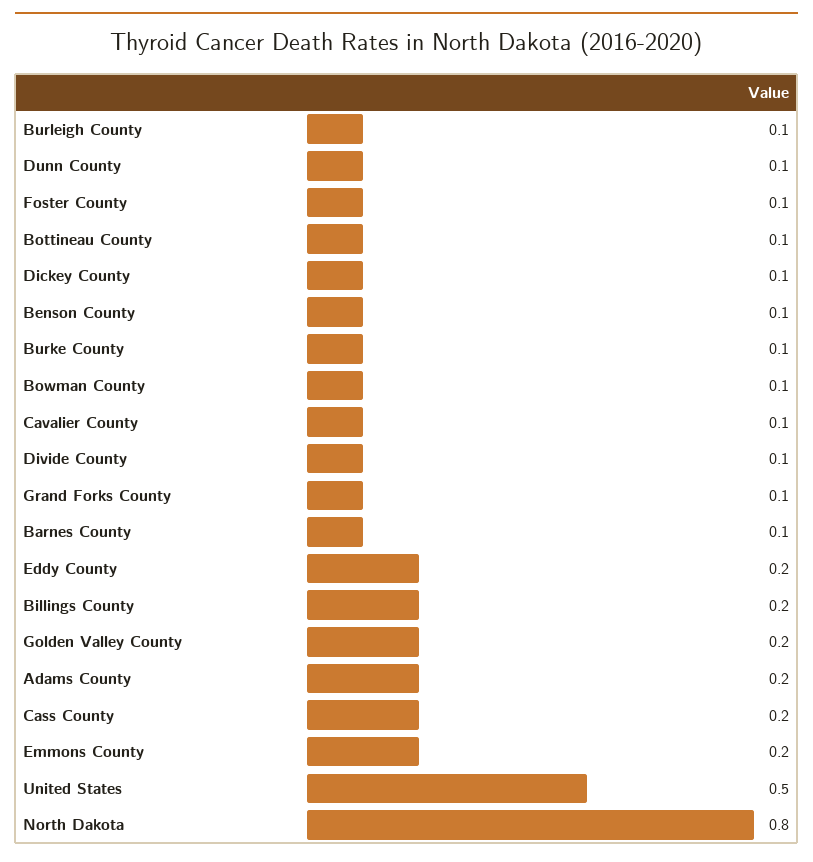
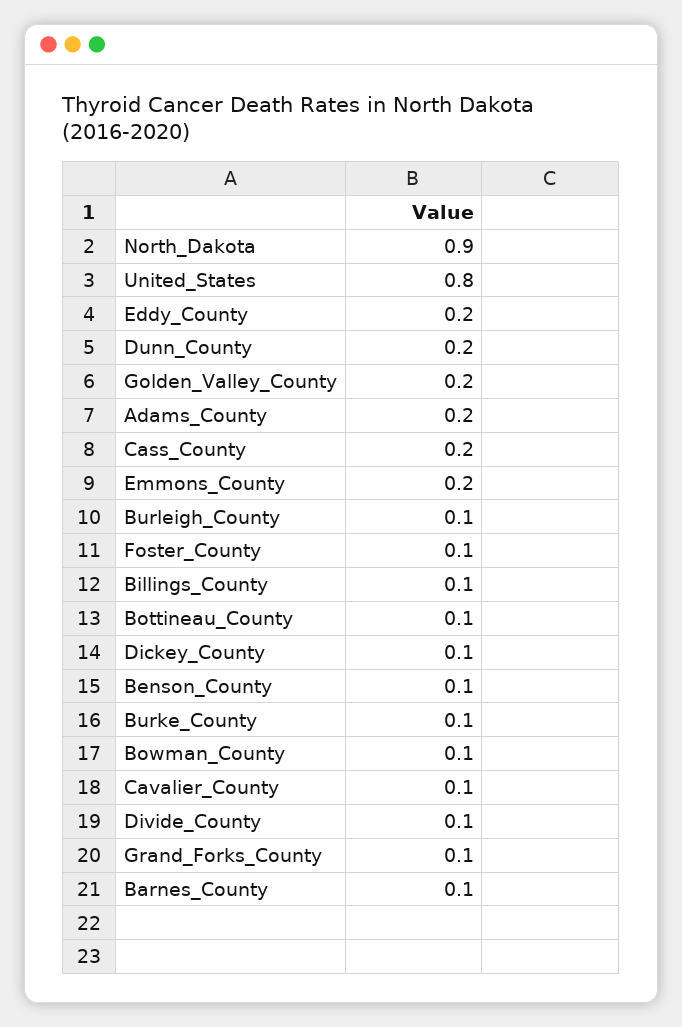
Dunn County: 0.1 -> 0.2
Billings County: 0.2 -> 0.1
United States: 0.5 -> 0.8
North Dakota: 0.8 -> 0.9

